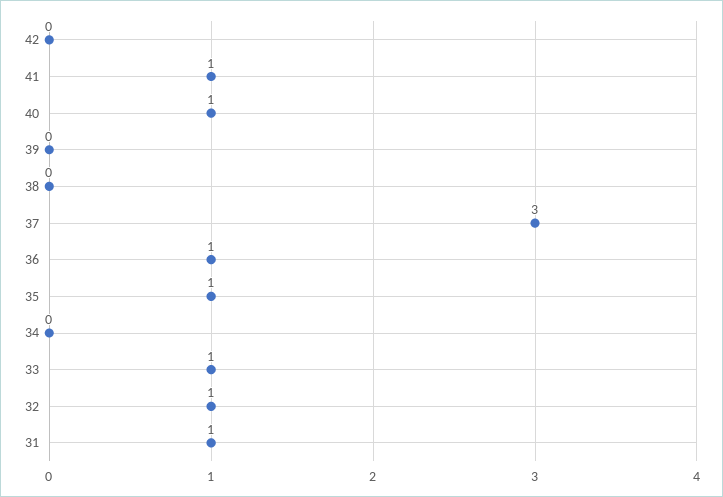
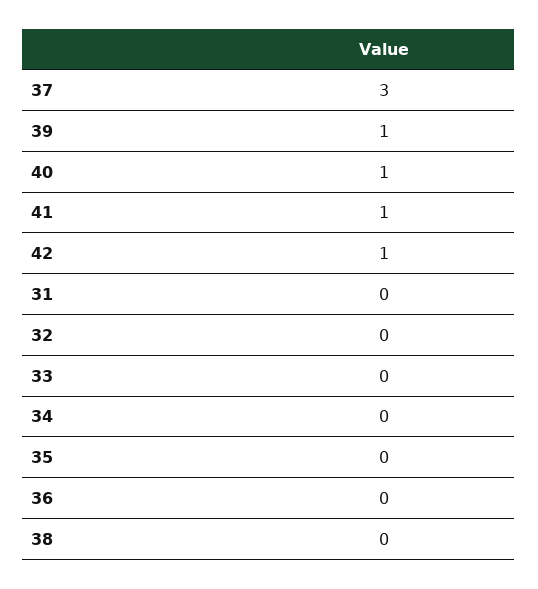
42: 0 -> 1
39: 0 -> 1
36: 1 -> 0
35: 1 -> 0
33: 1 -> 0
32: 1 -> 0
31: 1 -> 0

